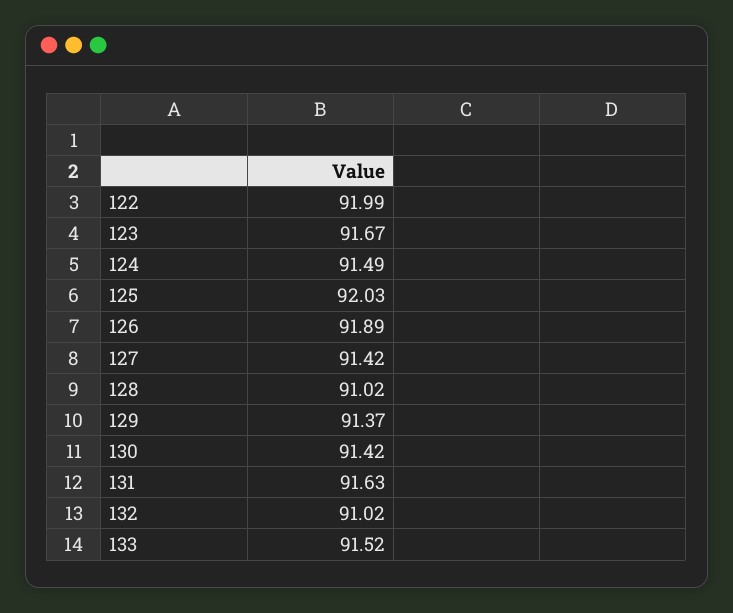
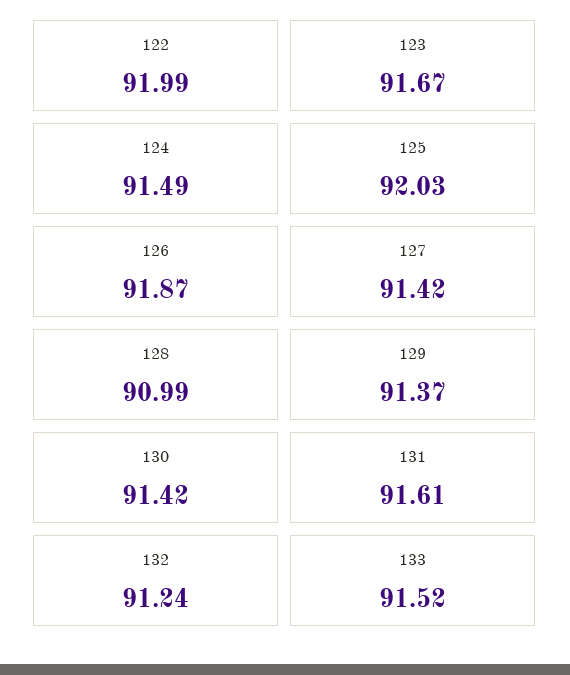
126: 91.89 -> 91.87
128: 91.02 -> 90.99
131: 91.63 -> 91.61
132: 91.02 -> 91.24

